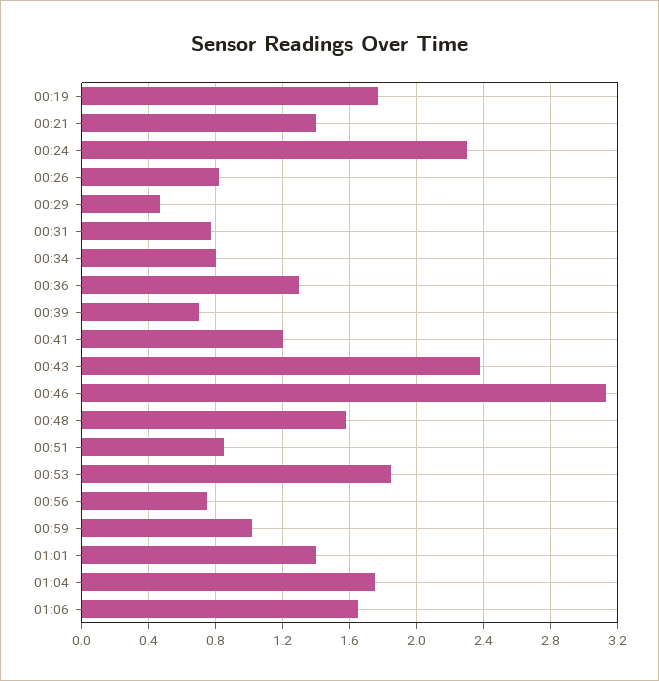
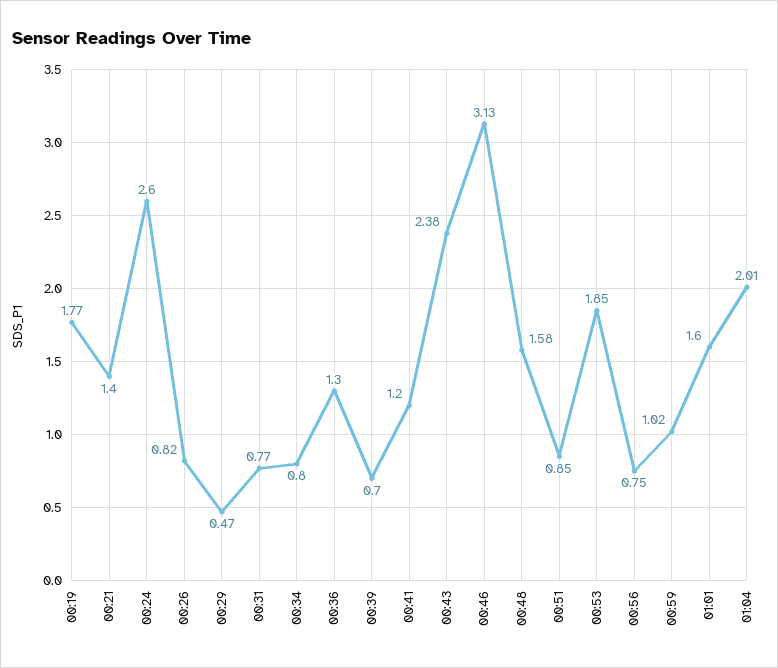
00:24: 2.3 -> 2.6
01:01: 1.4 -> 1.6
01:04: 1.75 -> 2.01
01:06: 1.65 -> none

